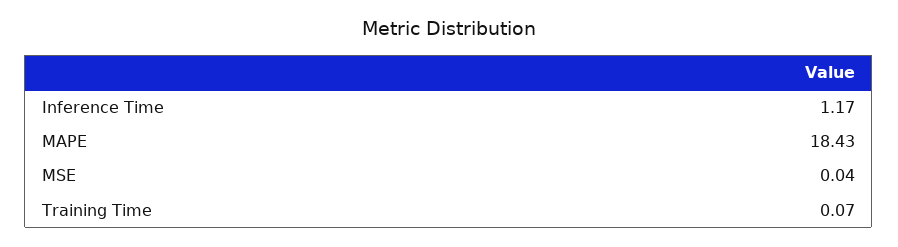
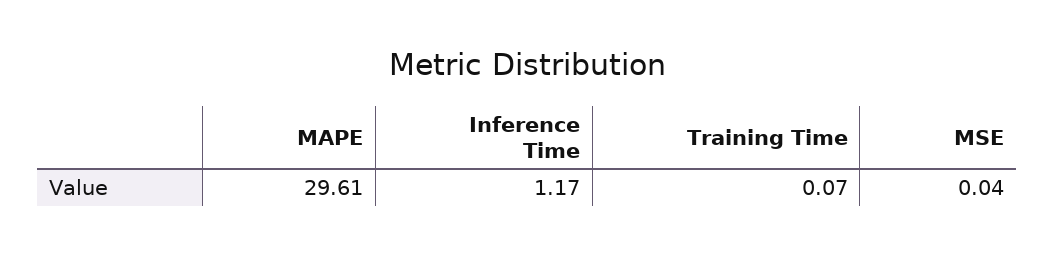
MAPE: 18.43 -> 29.61

